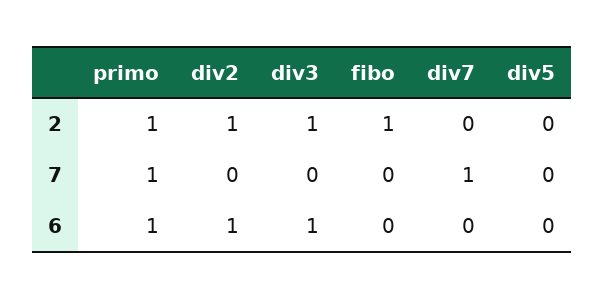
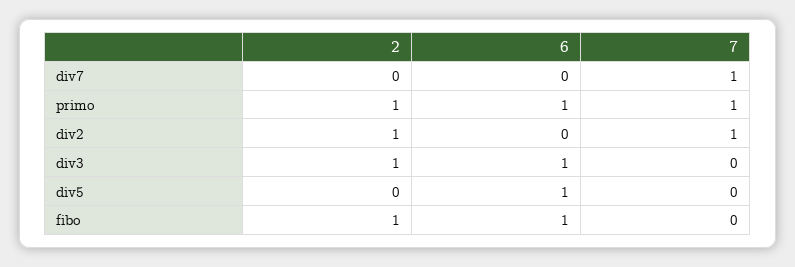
div2, 7: 0 -> 1
div2, 6: 1 -> 0
fibo, 6: 0 -> 1
div5, 6: 0 -> 1

